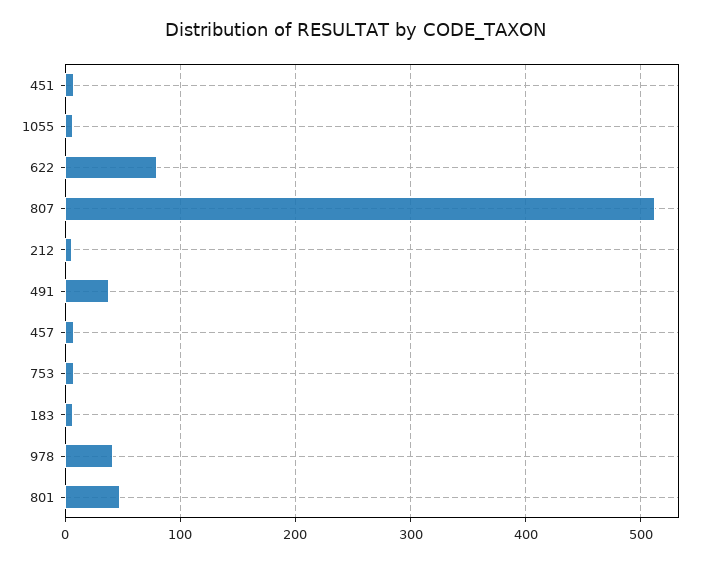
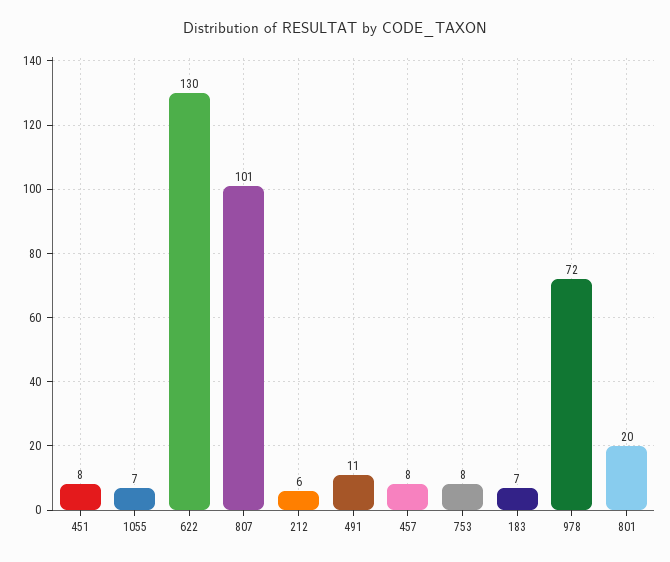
622: 80 -> 130
807: 510 -> 101
491: 40 -> 11
978: 40 -> 72
801: 50 -> 20

